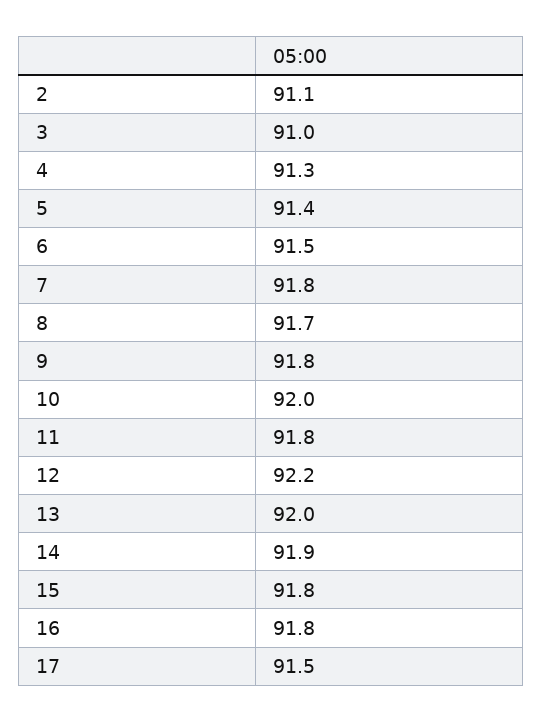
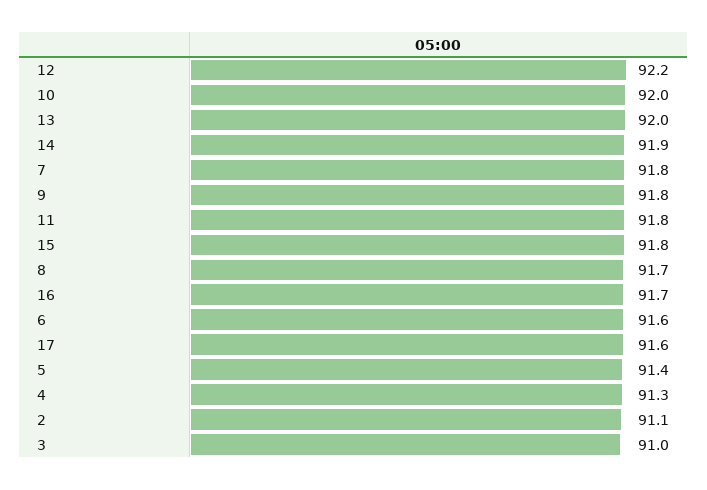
6: 91.5 -> 91.6
16: 91.8 -> 91.7
17: 91.5 -> 91.6

